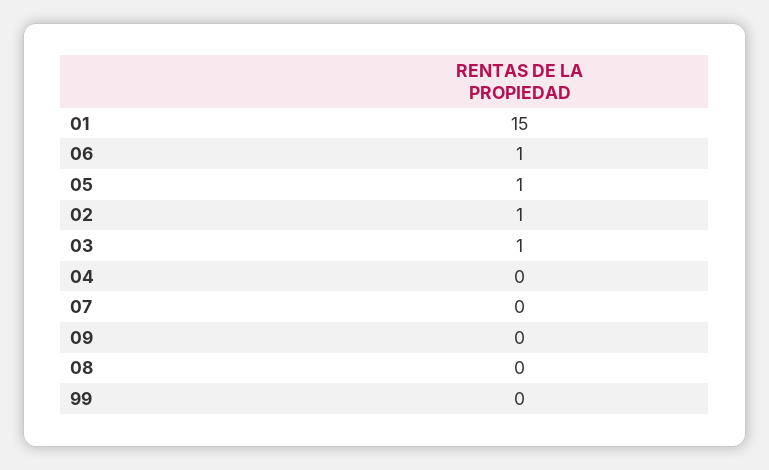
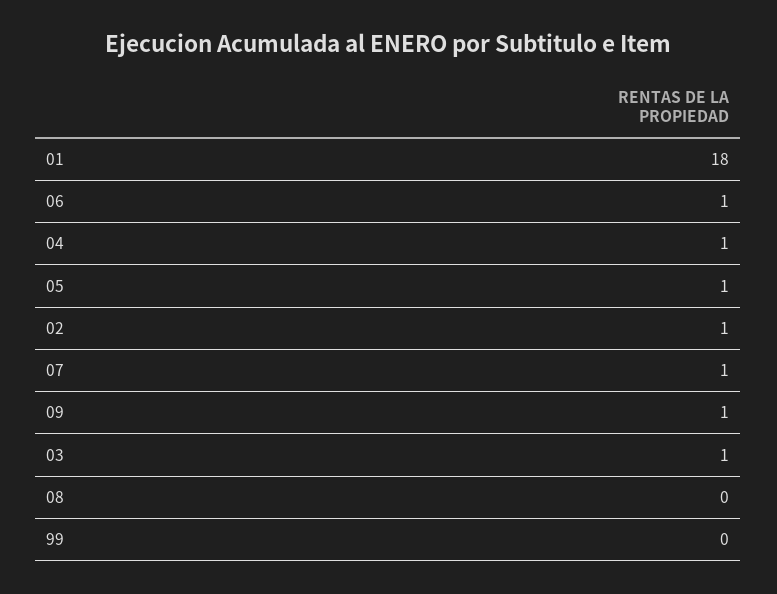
01: 15 -> 18
04: 0 -> 1
07: 0 -> 1
09: 0 -> 1

